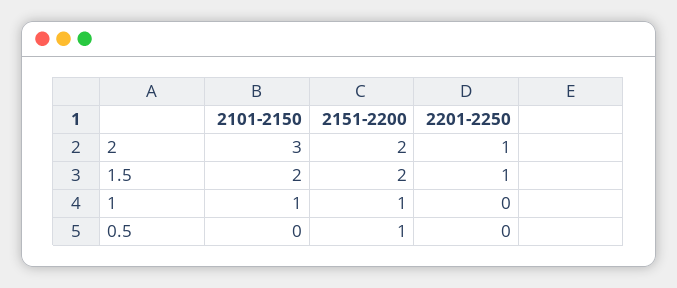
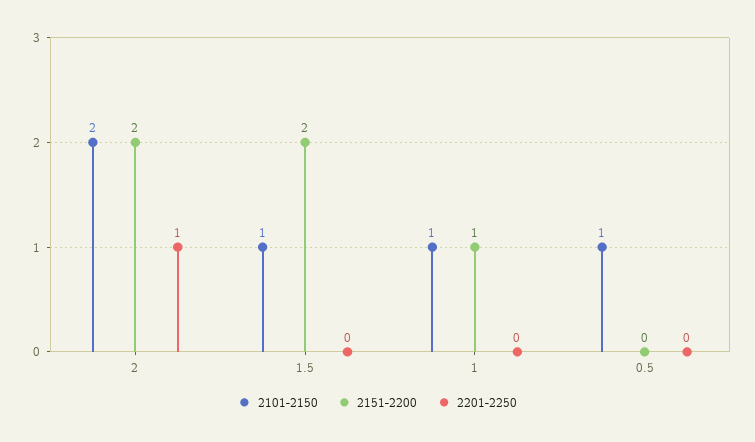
2101-2150, 2: 3 -> 2
2101-2150, 1.5: 2 -> 1
2201-2250, 1.5: 1 -> 0
2101-2150, 0.5: 0 -> 1
2151-2200, 0.5: 1 -> 0

